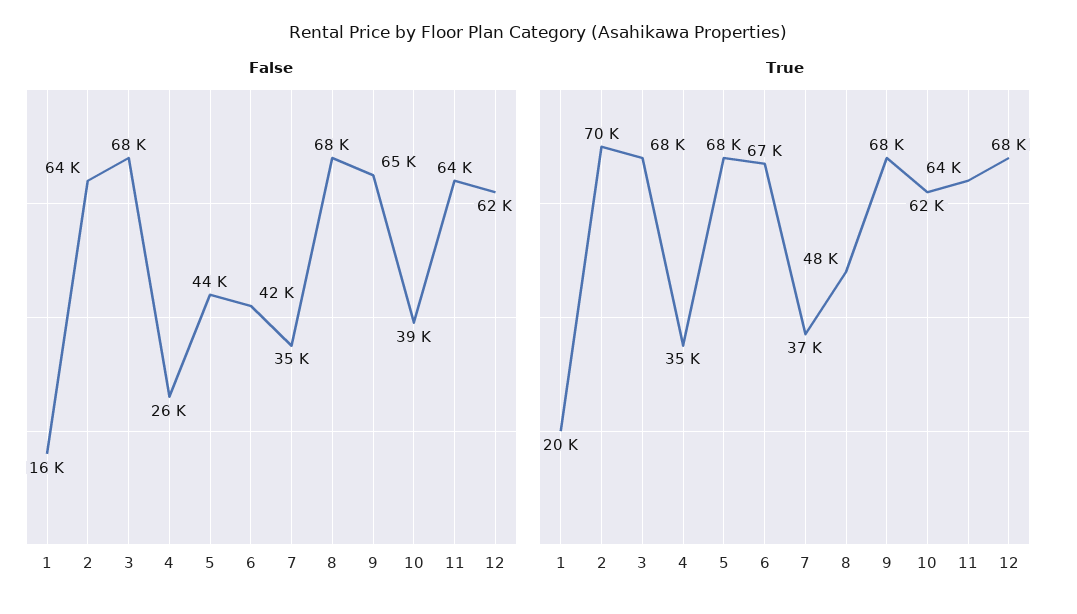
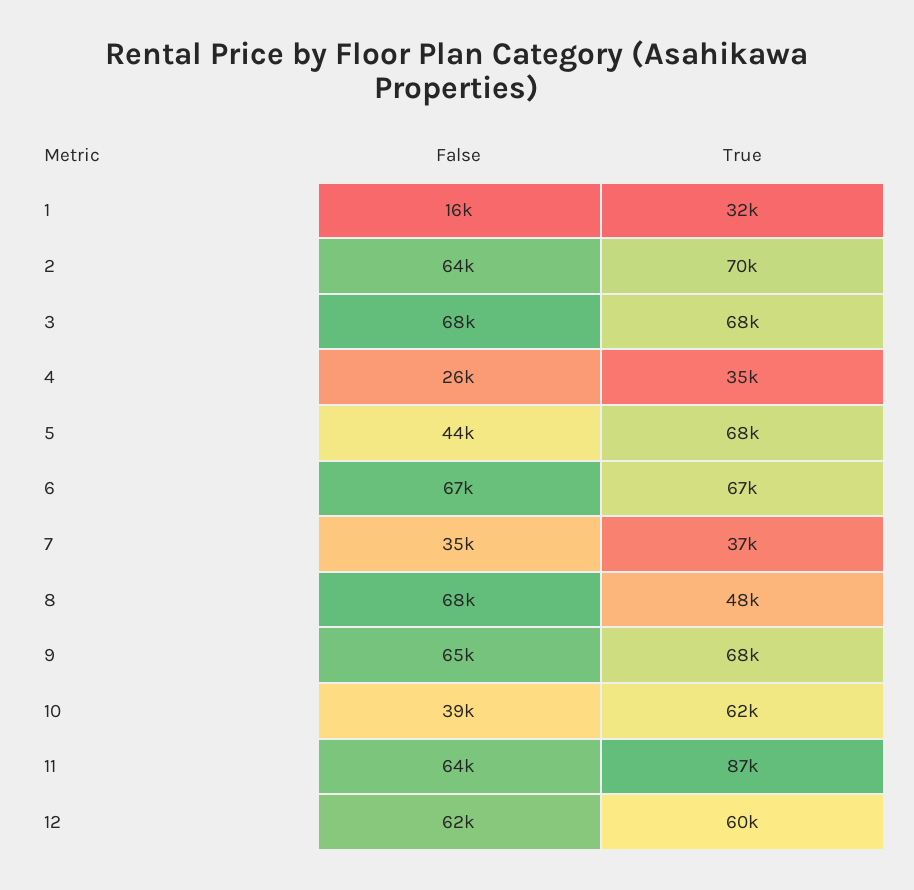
False, 6: 42000 -> 67000
True, 1: 20000 -> 32000
True, 11: 64000 -> 87000
True, 12: 68000 -> 60000

